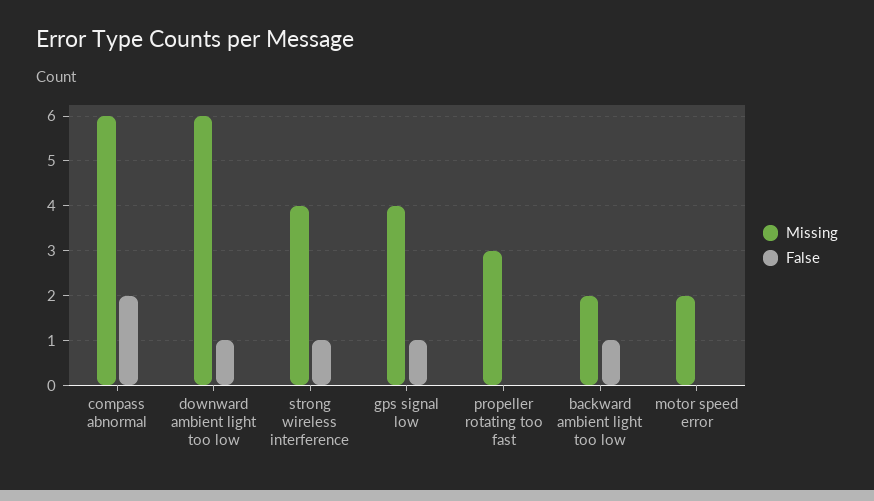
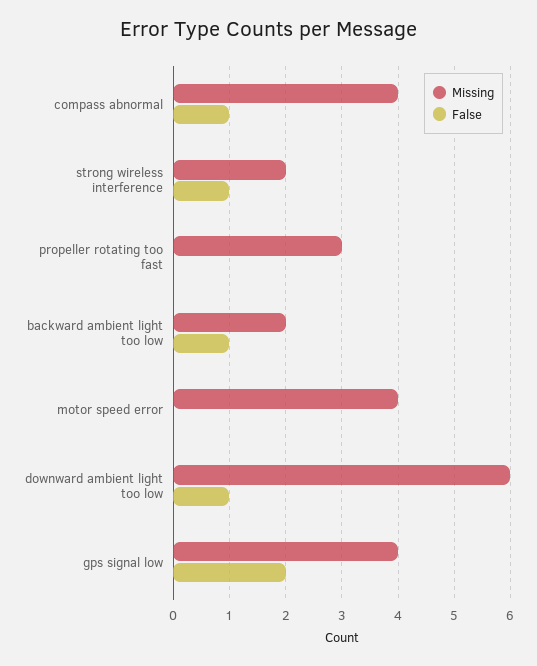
Missing, compass abnormal: 6 -> 4
False, compass abnormal: 2 -> 1
Missing, strong wireless interference: 4 -> 2
False, gps signal low: 1 -> 2
Missing, motor speed error: 2 -> 4

